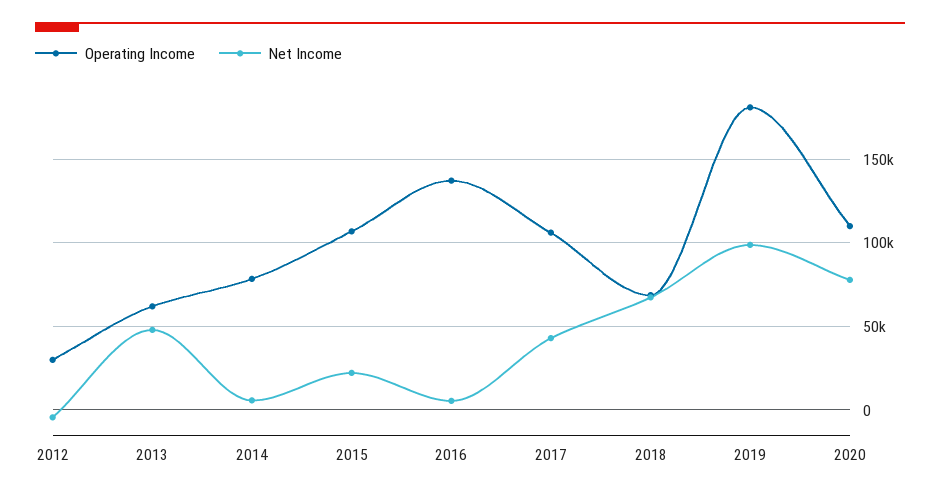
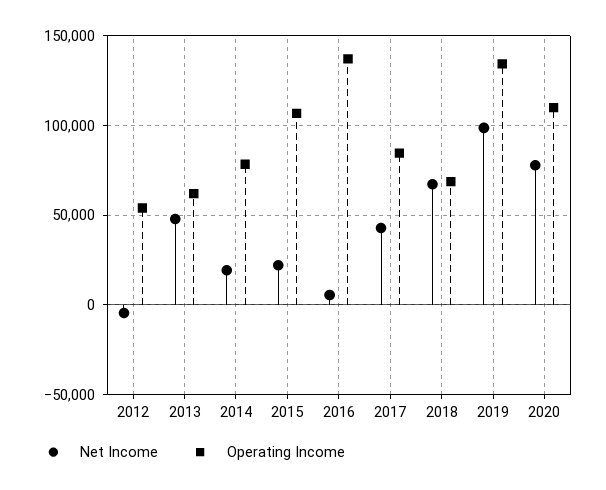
Operating Income, 2012: 30000 -> 55000
Net Income, 2014: 5000 -> 20000
Operating Income, 2017: 105000 -> 85000
Operating Income, 2019: 180000 -> 135000

